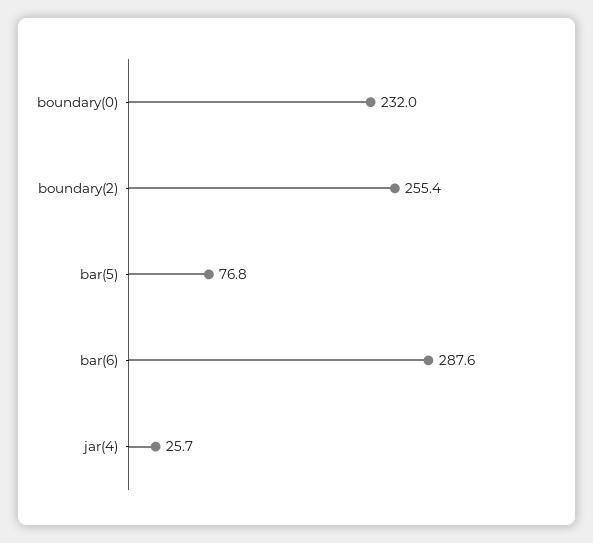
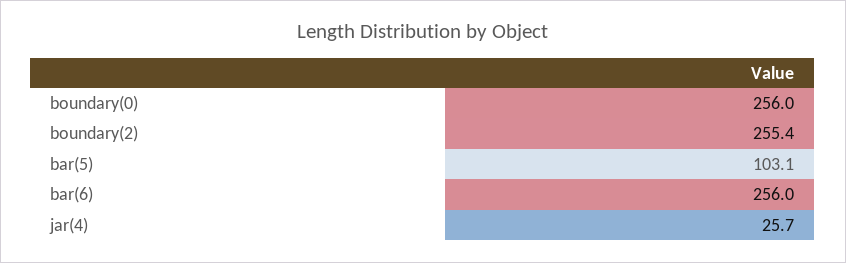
boundary(0): 232 -> 256
bar(5): 76.8 -> 103.1
bar(6): 287.6 -> 256

